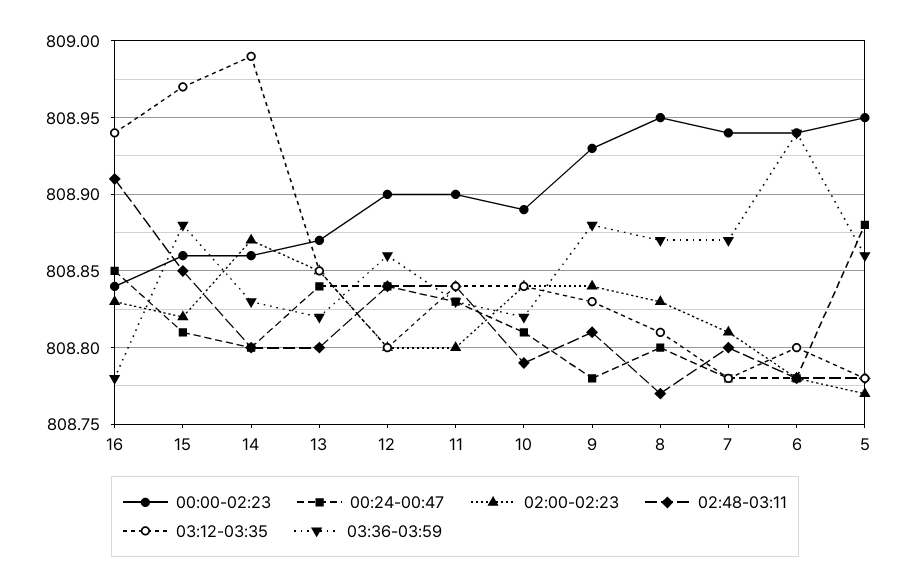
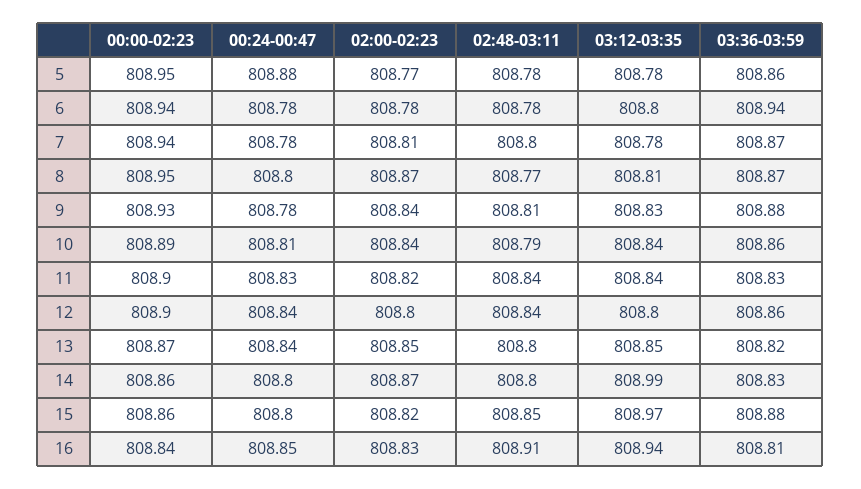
03:36-03:59, 16: 808.78 -> 808.81
00:24-00:47, 15: 808.81 -> 808.8
02:00-02:23, 11: 808.8 -> 808.82
03:36-03:59, 10: 808.82 -> 808.86
02:00-02:23, 8: 808.83 -> 808.87

